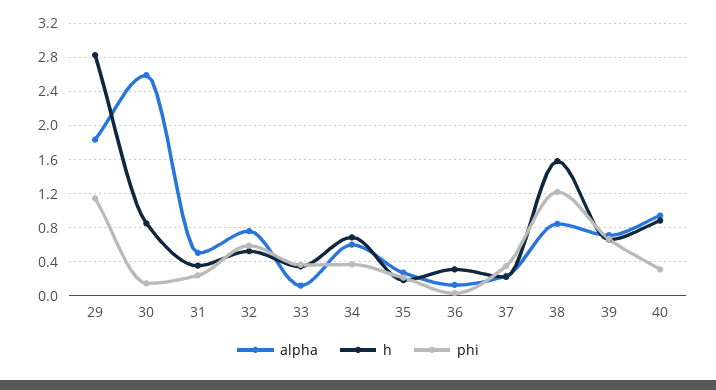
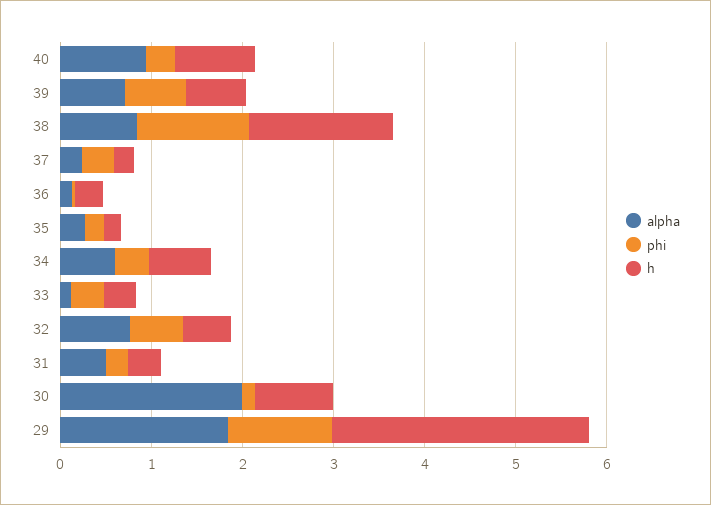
alpha, 30: 2.6 -> 2

